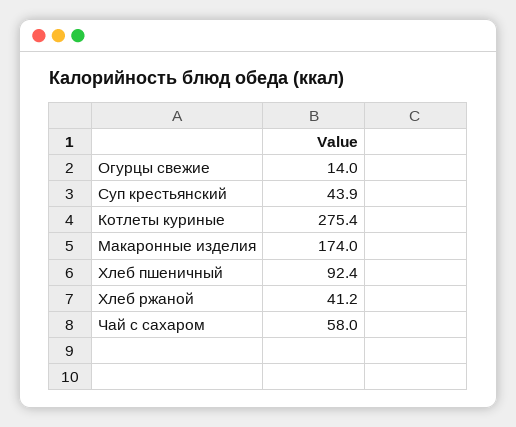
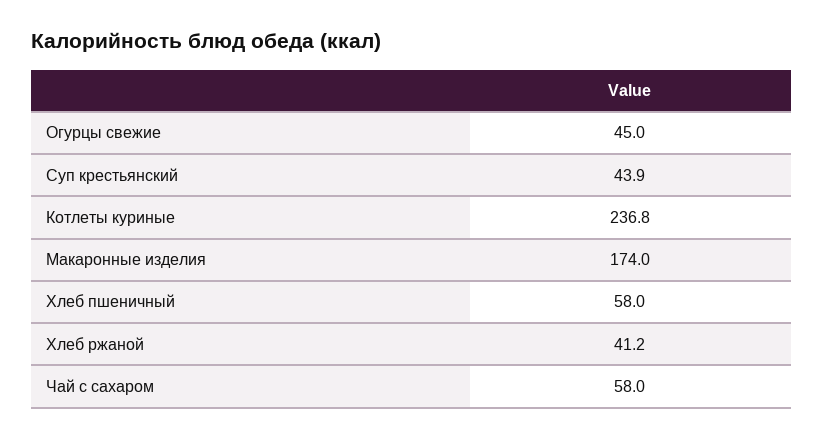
Огурцы свежие: 14 -> 45
Котлеты куриные: 275.4 -> 236.8
Хлеб пшеничный: 92.4 -> 58

